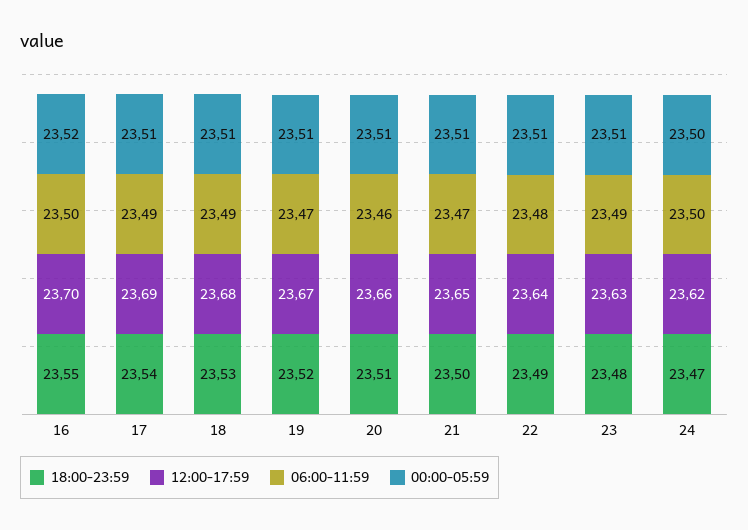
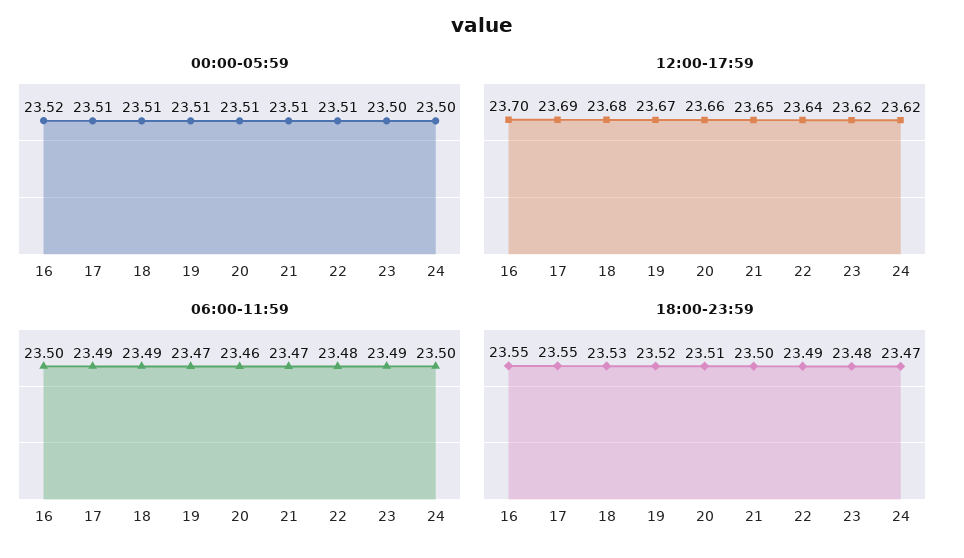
18:00-23:59, 17: 23.54 -> 23.55
12:00-17:59, 23: 23.63 -> 23.62
00:00-05:59, 23: 23.51 -> 23.5

